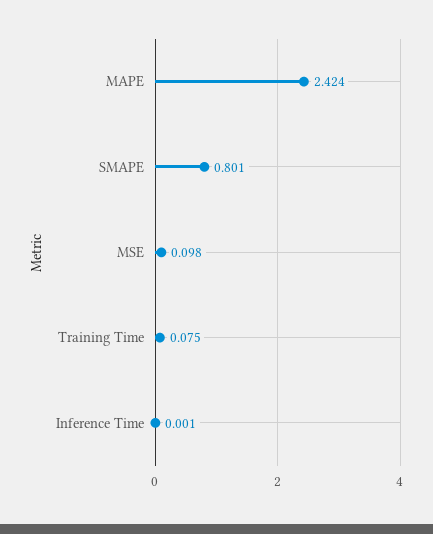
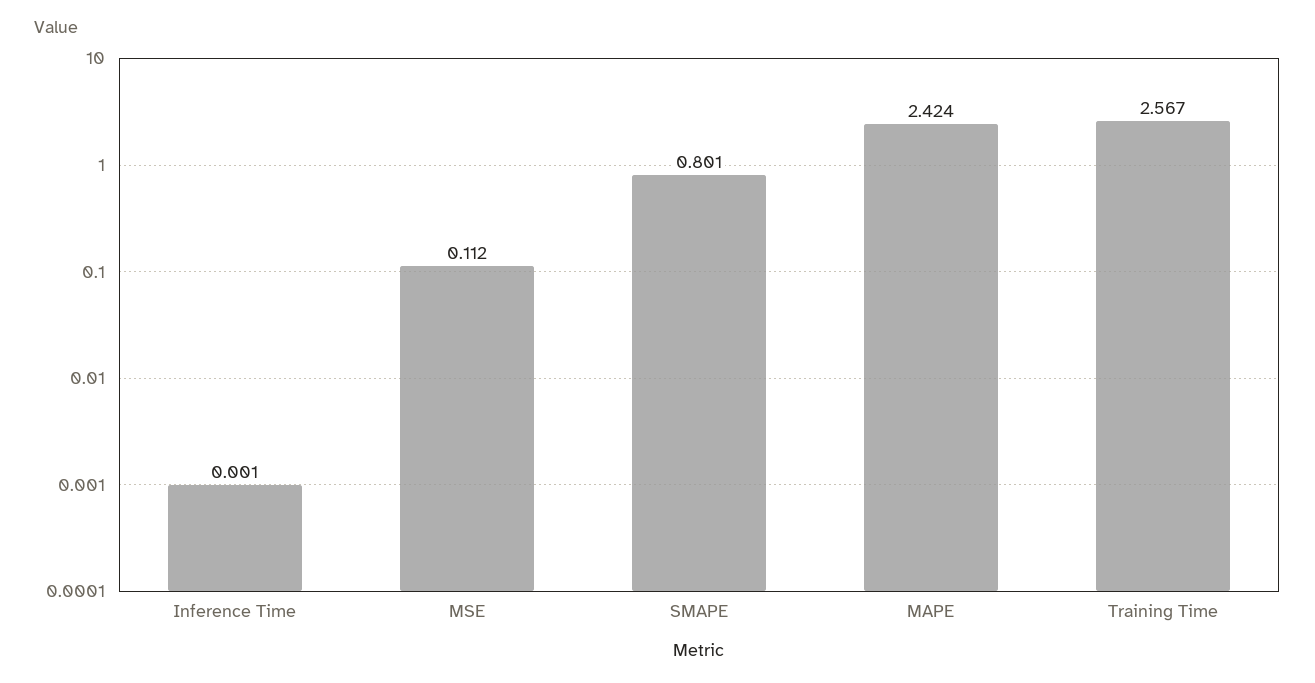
MSE: 0.098 -> 0.112
Training Time: 0.075 -> 2.567

